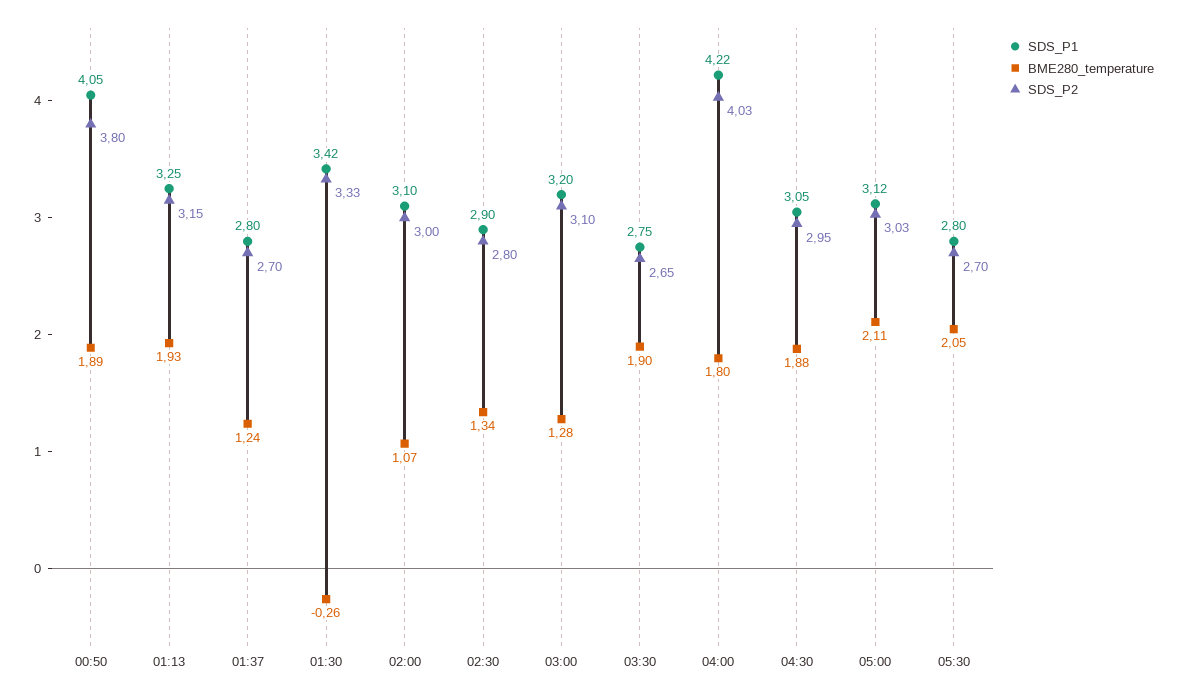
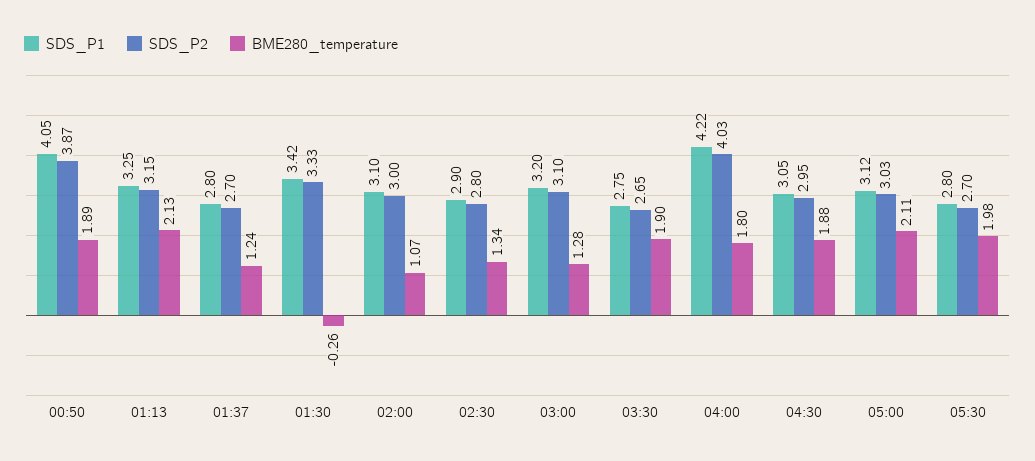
SDS_P2, 00:50: 3.8 -> 3.87
BME280_temperature, 01:13: 1.93 -> 2.13
BME280_temperature, 05:30: 2.05 -> 1.98

